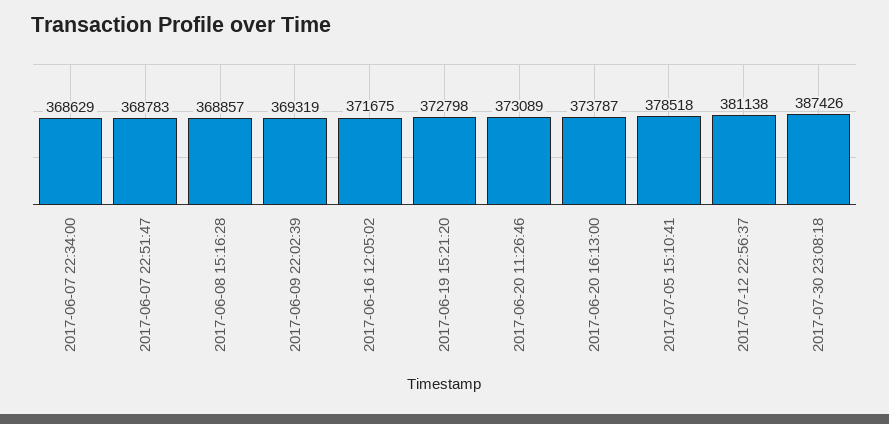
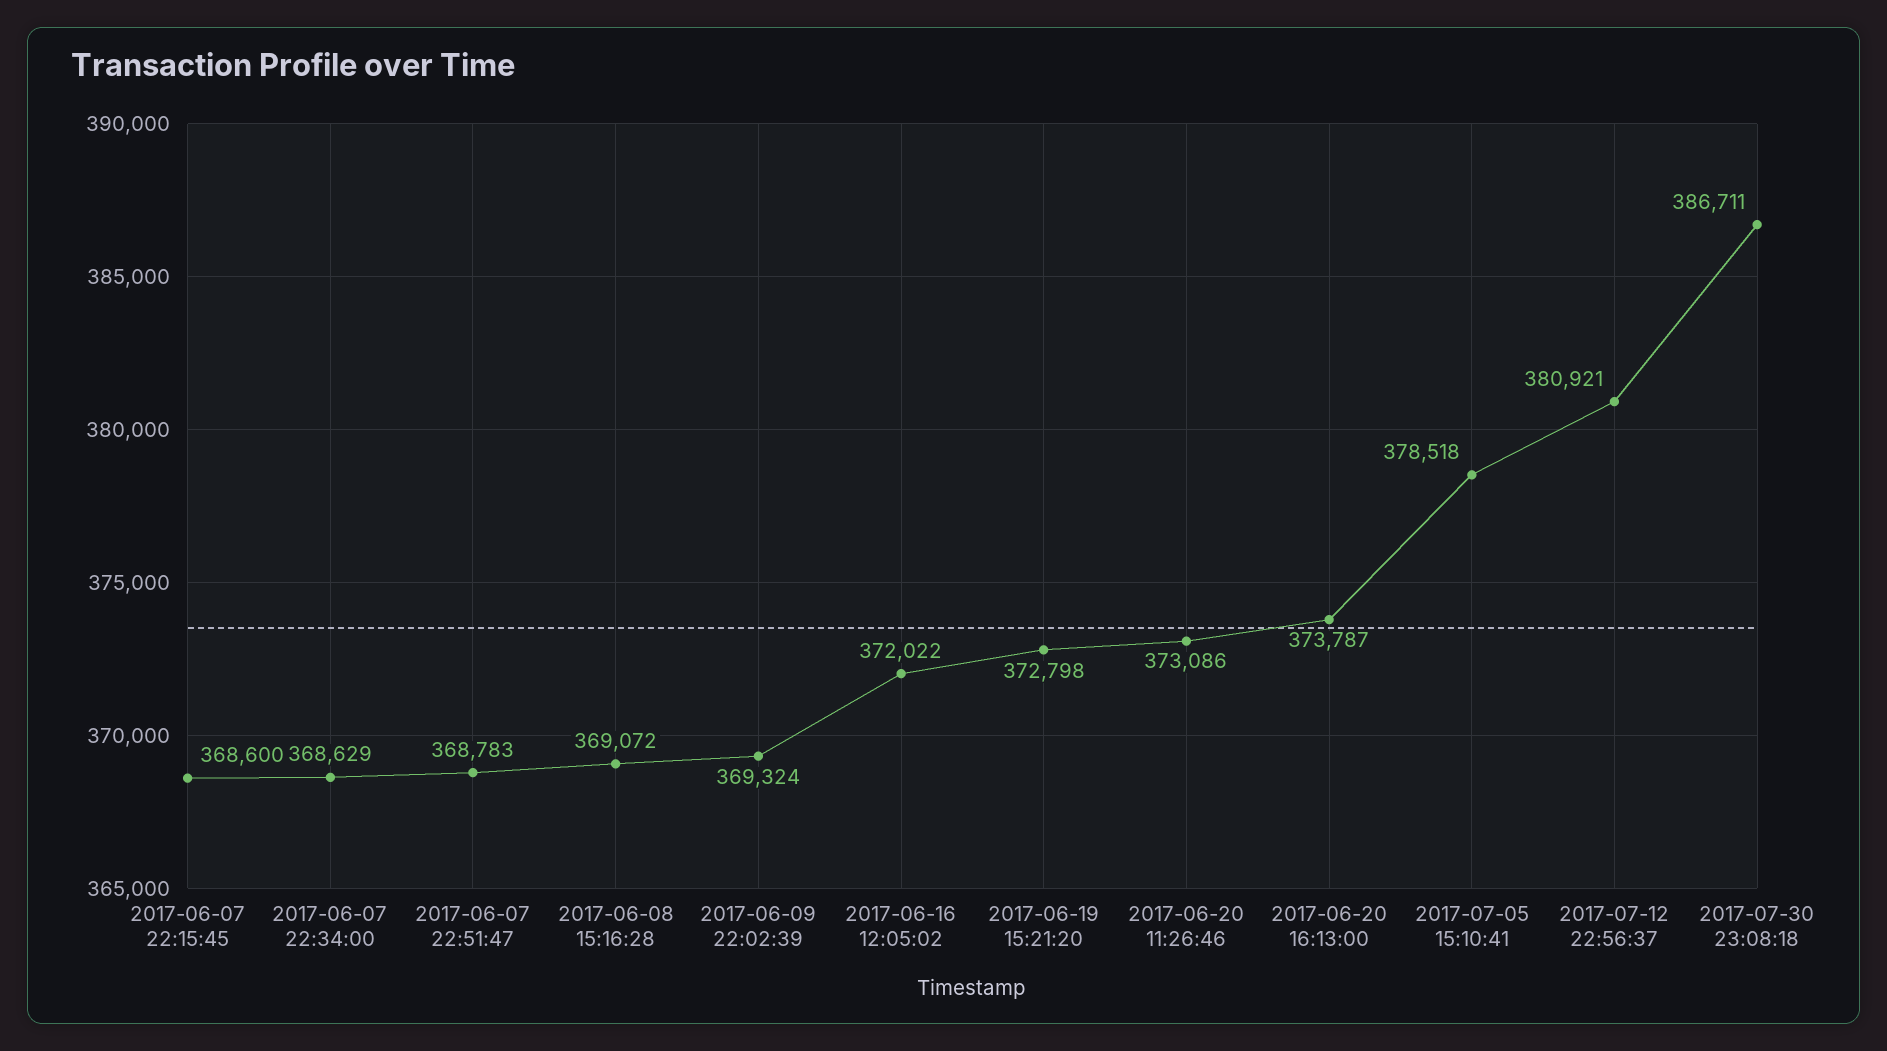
2017-06-08 15:16:28: 368857 -> 369072
2017-06-09 22:02:39: 369319 -> 369324
2017-06-16 12:05:02: 371675 -> 372022
2017-06-20 11:26:46: 373089 -> 373086
2017-07-12 22:56:37: 381138 -> 380921
2017-07-30 23:08:18: 387426 -> 386711
2017-06-07 22:15:45: none -> 368600

